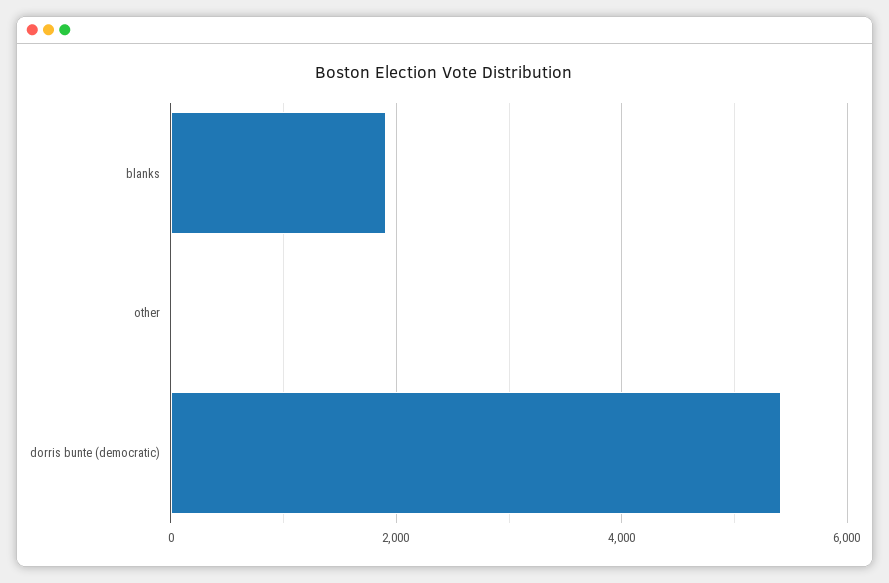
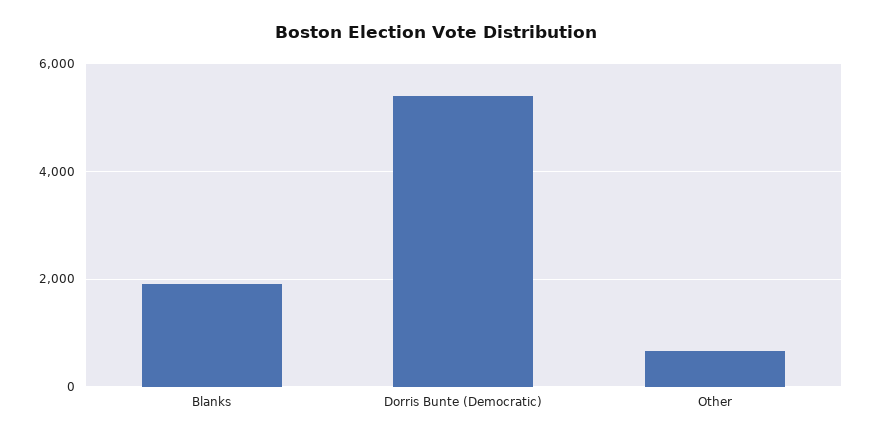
other: 0 -> 600

